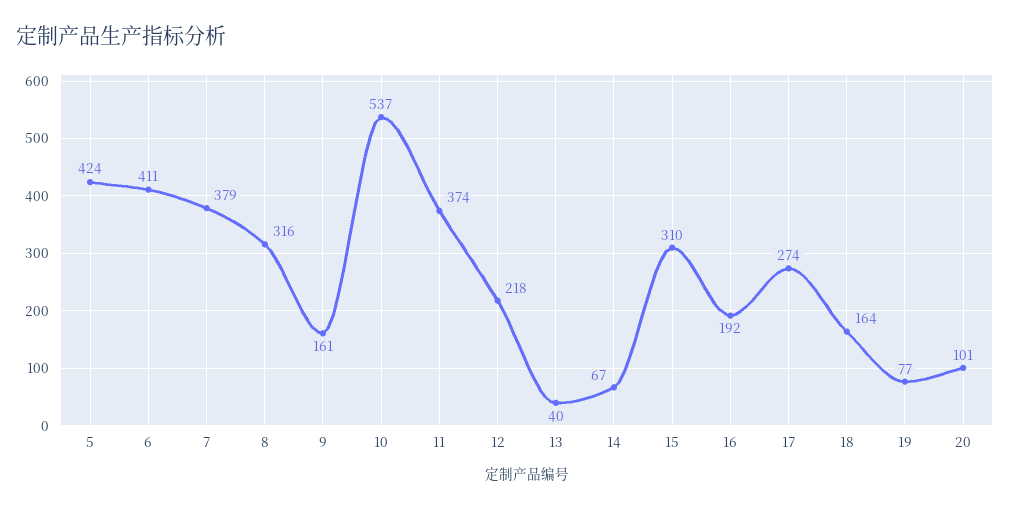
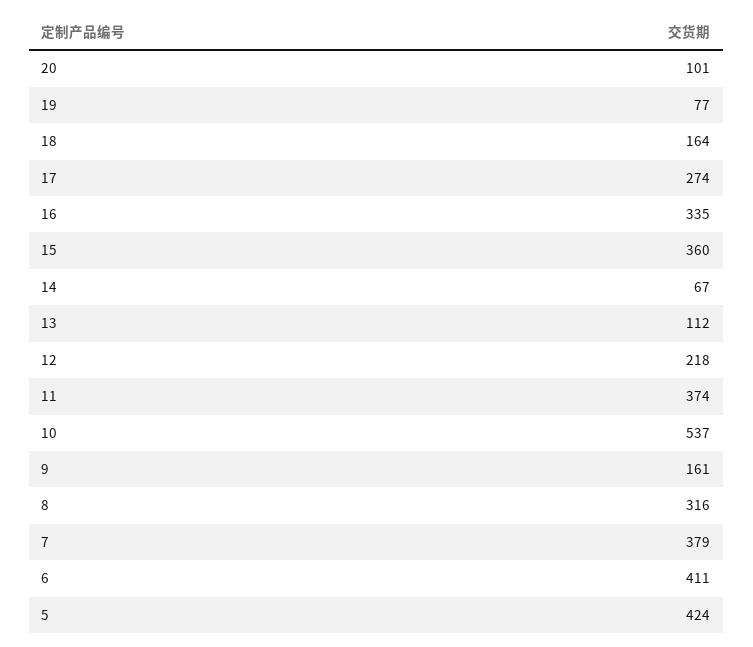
13: 40 -> 112
15: 310 -> 360
16: 192 -> 335

